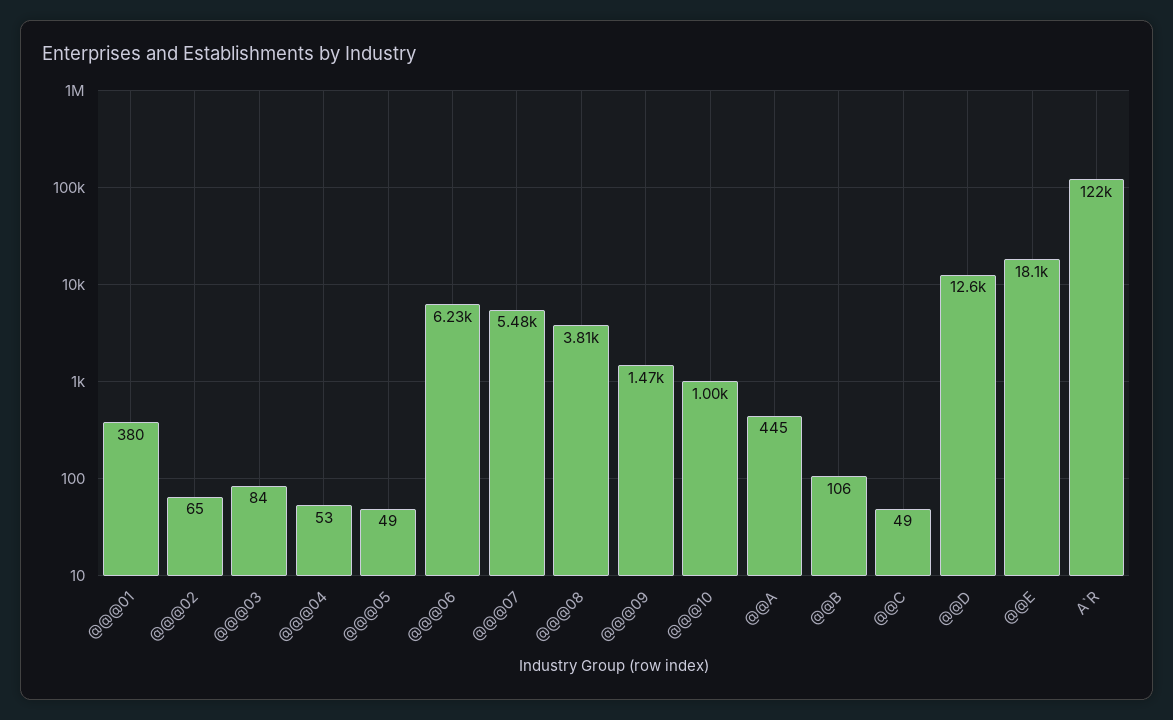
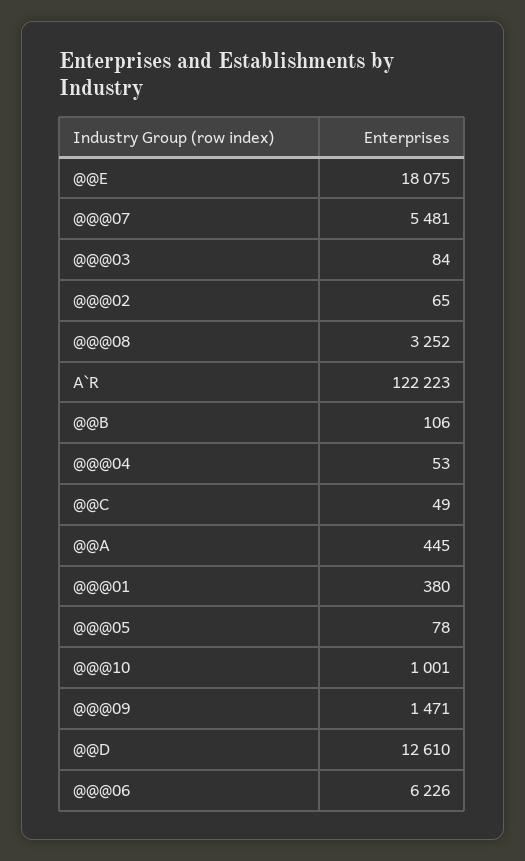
@@@05: 49 -> 78
@@@08: 3810 -> 3252

